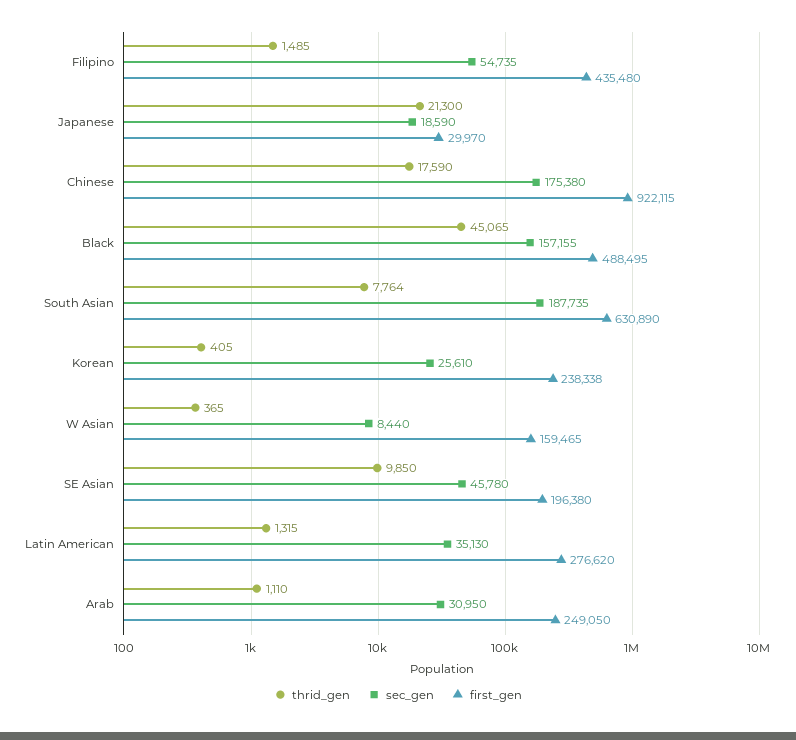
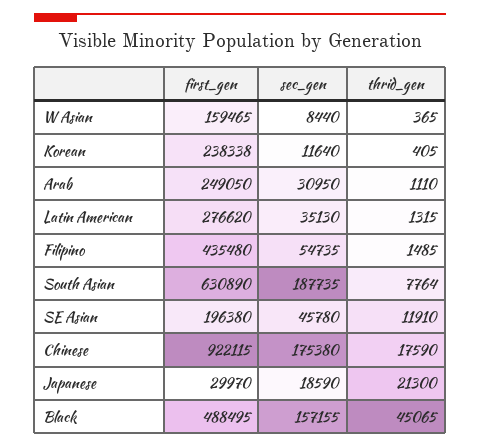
sec_gen, Korean: 25610 -> 11640
thrid_gen, SE Asian: 9850 -> 11910

